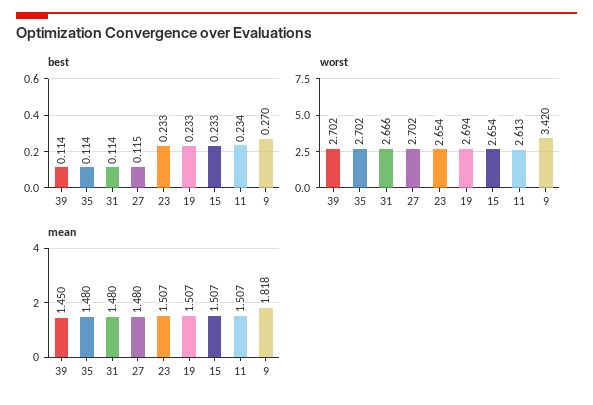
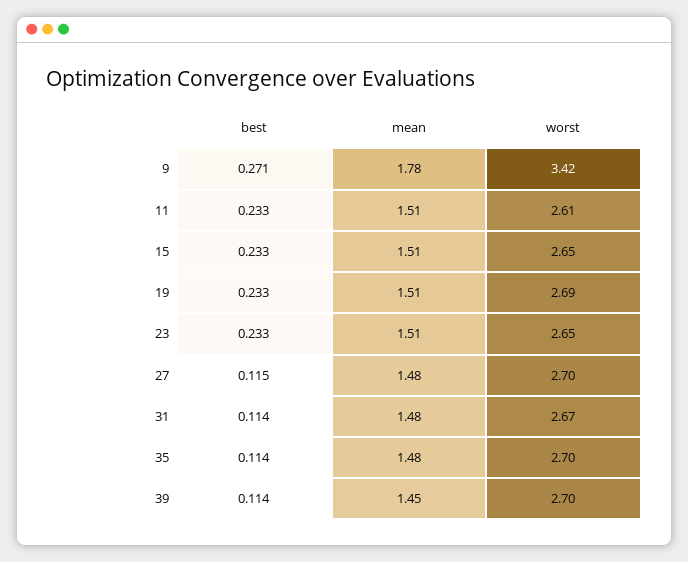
best, 11: 0.234 -> 0.233
best, 9: 0.27 -> 0.271
mean, 9: 1.818 -> 1.78

